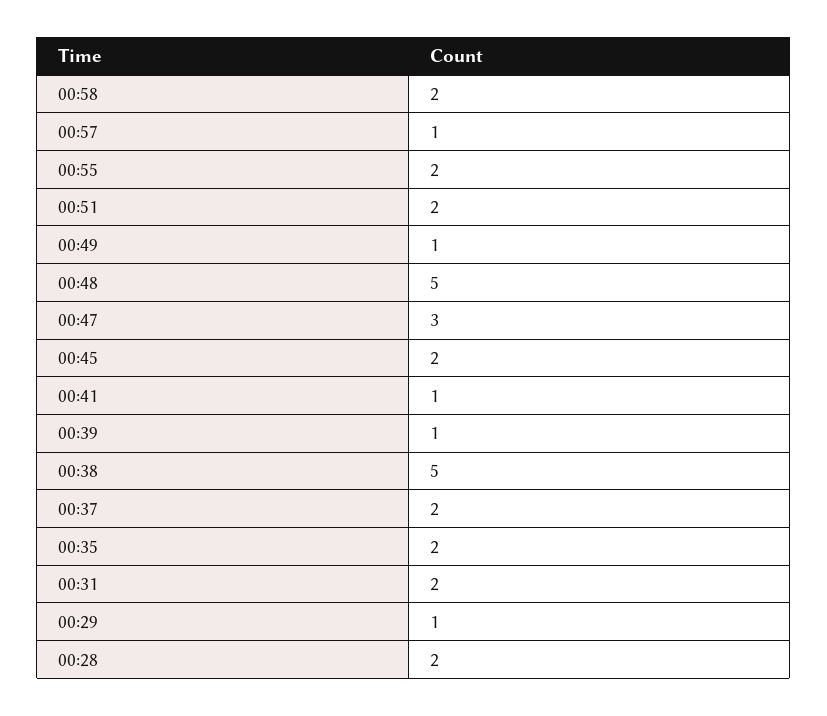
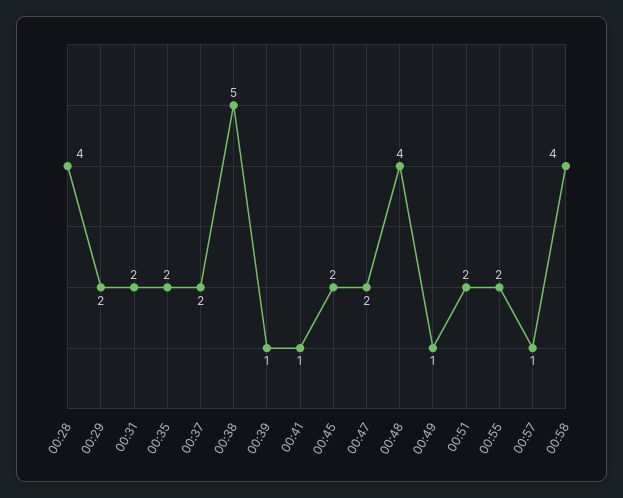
00:58: 2 -> 4
00:48: 5 -> 4
00:47: 3 -> 2
00:29: 1 -> 2
00:28: 2 -> 4

